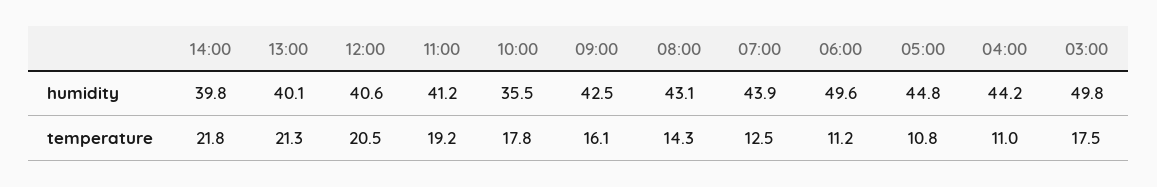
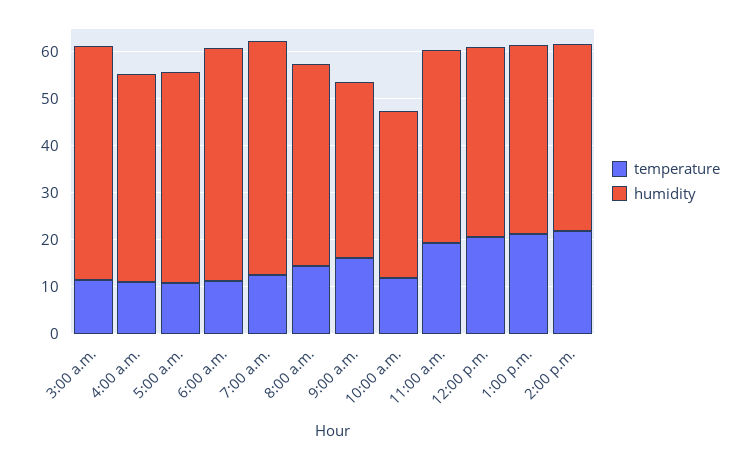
humidity, 09:00: 42.5 -> 38
humidity, 07:00: 43.9 -> 50
temperature, 10:00: 17.8 -> 12
temperature, 03:00: 17.5 -> 12

